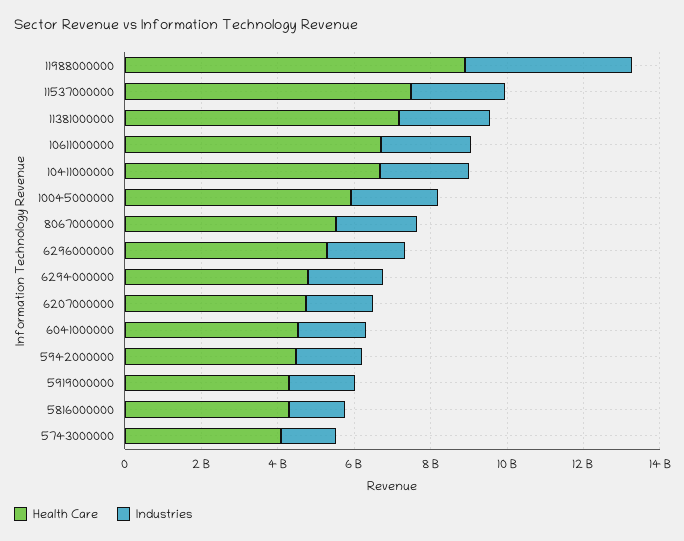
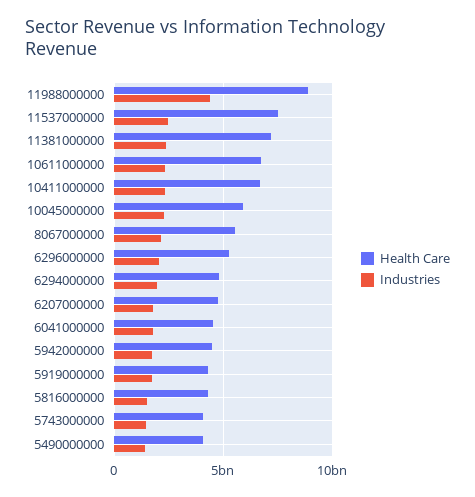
Health Care, 5490000000: none -> 4000000000
Industries, 5490000000: none -> 1500000000

